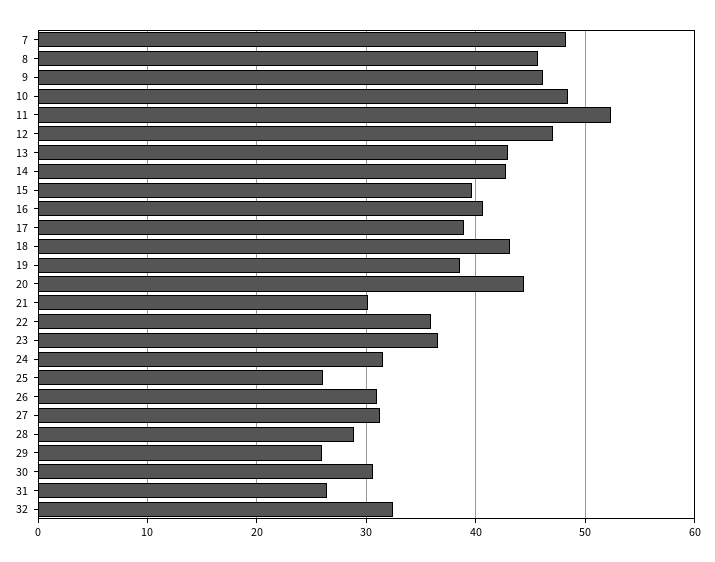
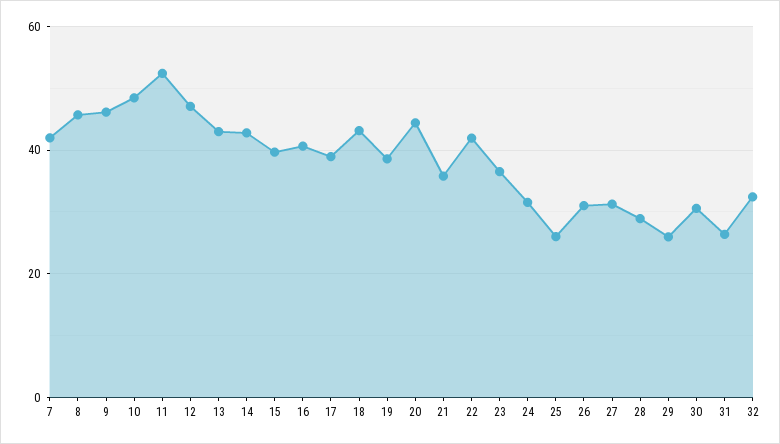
7: 48 -> 42
21: 30 -> 36
22: 36 -> 42

